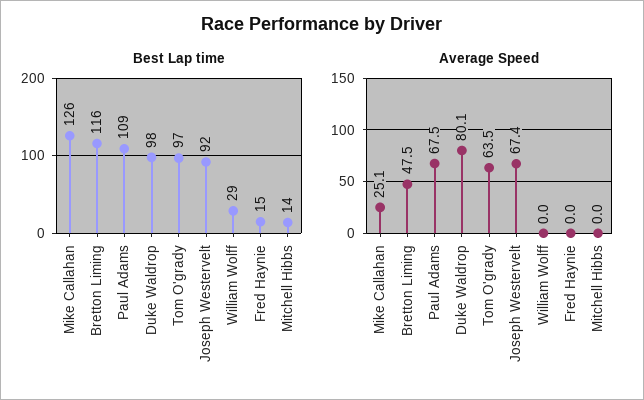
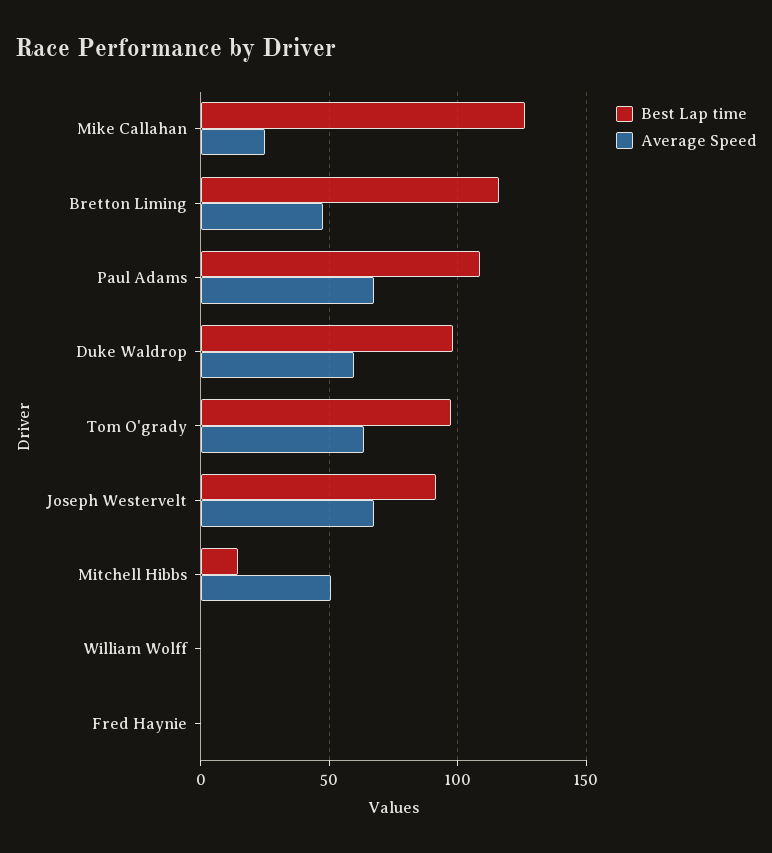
Best Lap time, William Wolff: 29 -> 0
Best Lap time, Fred Haynie: 15 -> 0
Average Speed, Duke Waldrop: 80.1 -> 60
Average Speed, Mitchell Hibbs: 0 -> 50

